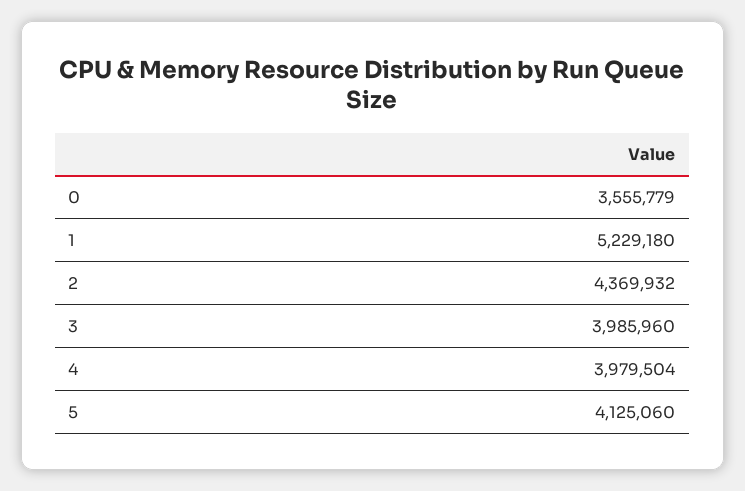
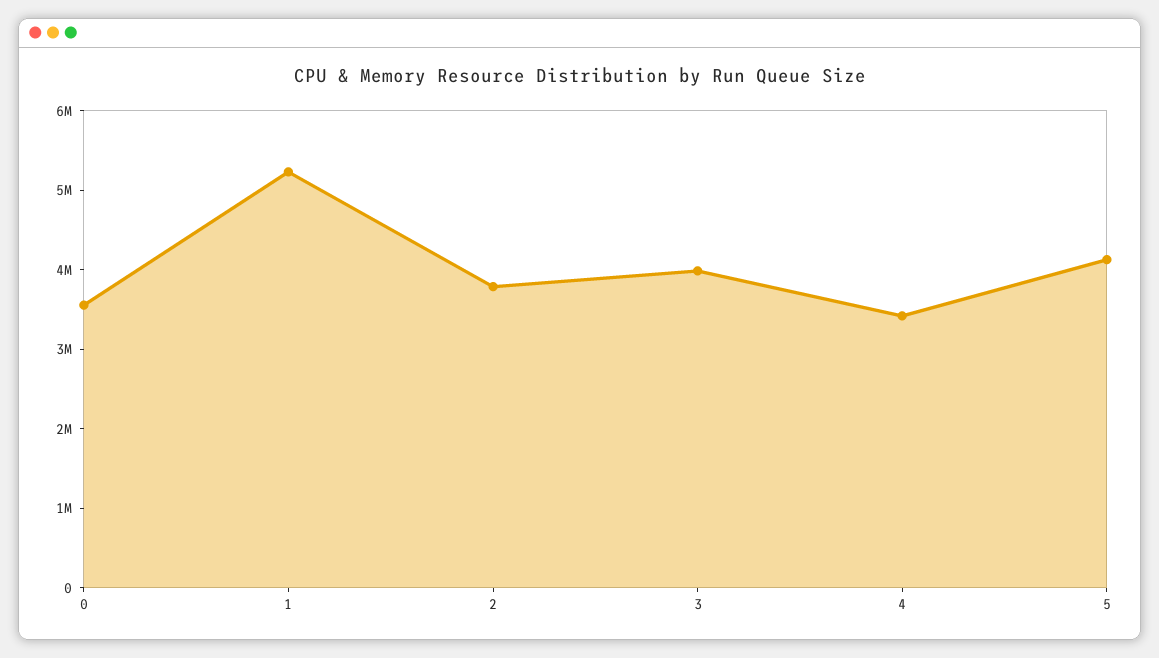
2: 4369932 -> 3800000
4: 3979504 -> 3400000

